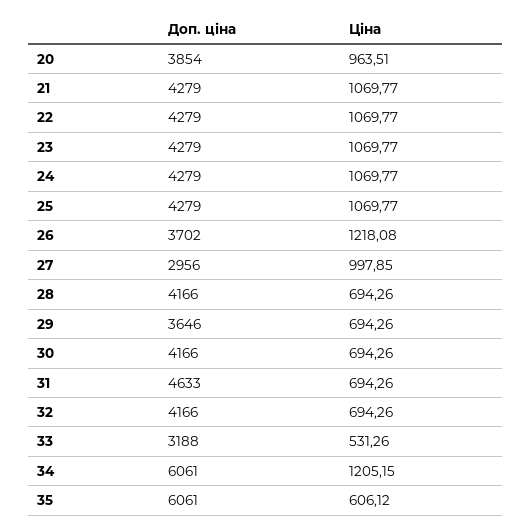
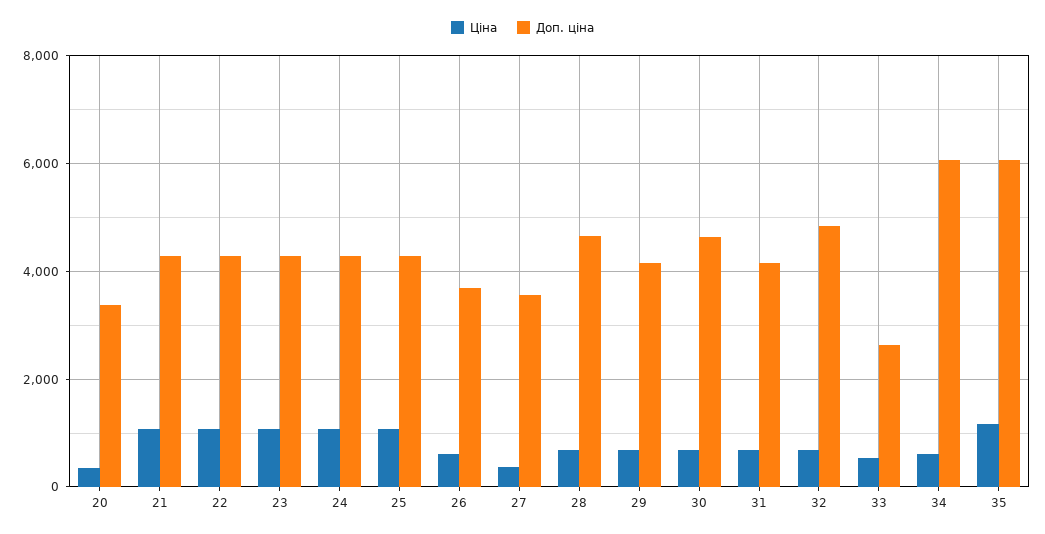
Доп. ціна, 20: 3854 -> 3400
Ціна, 20: 963.51 -> 400
Ціна, 26: 1218.08 -> 600
Доп. ціна, 27: 2956 -> 3600
Ціна, 27: 997.85 -> 400
Доп. ціна, 28: 4166 -> 4600
Доп. ціна, 29: 3646 -> 4200
Доп. ціна, 30: 4166 -> 4600
Доп. ціна, 31: 4633 -> 4200
Доп. ціна, 32: 4166 -> 4800
Доп. ціна, 33: 3188 -> 2600
Ціна, 34: 1205.15 -> 600
Ціна, 35: 606.12 -> 1200

